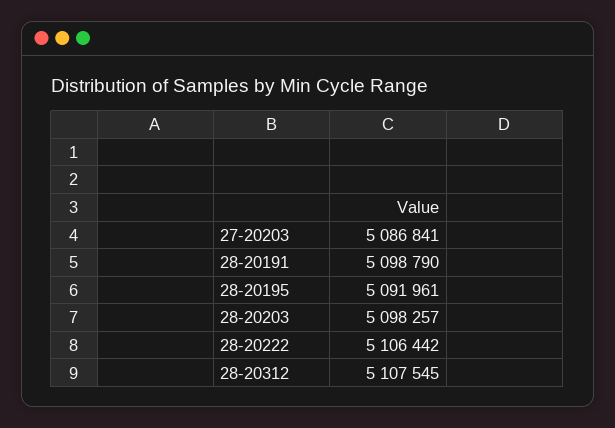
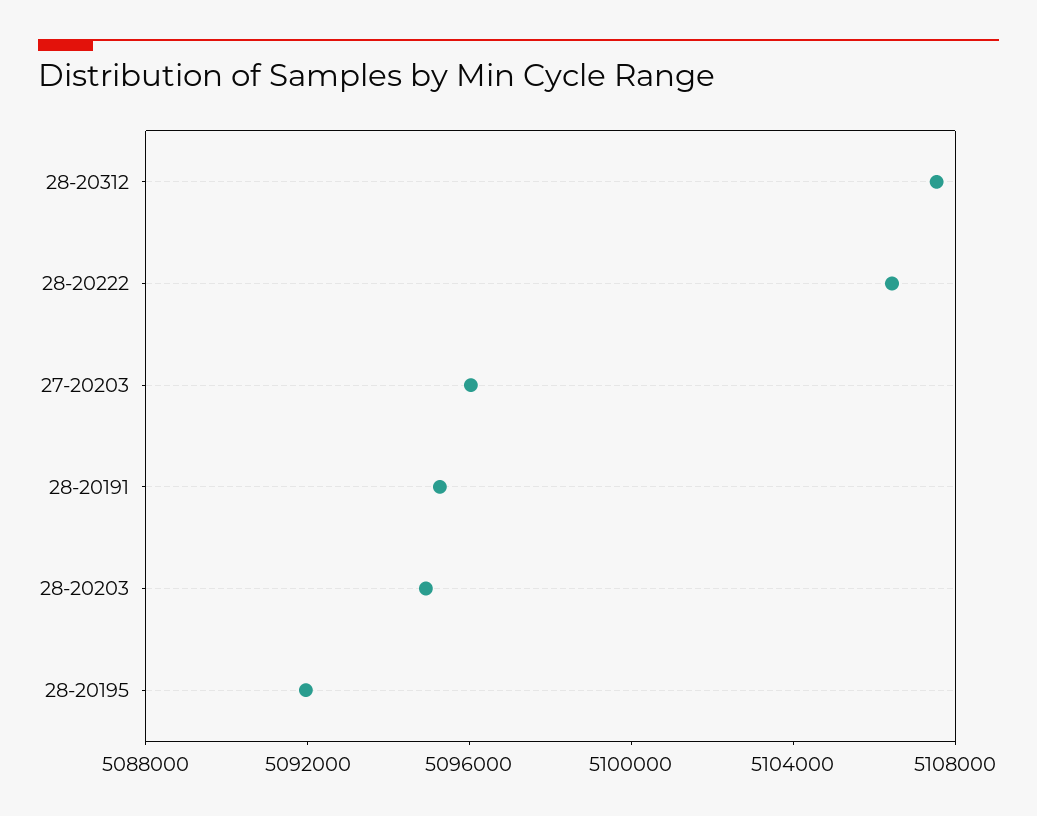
27-20203: 5086841 -> 5096000
28-20191: 5098790 -> 5095000
28-20203: 5098257 -> 5095000

